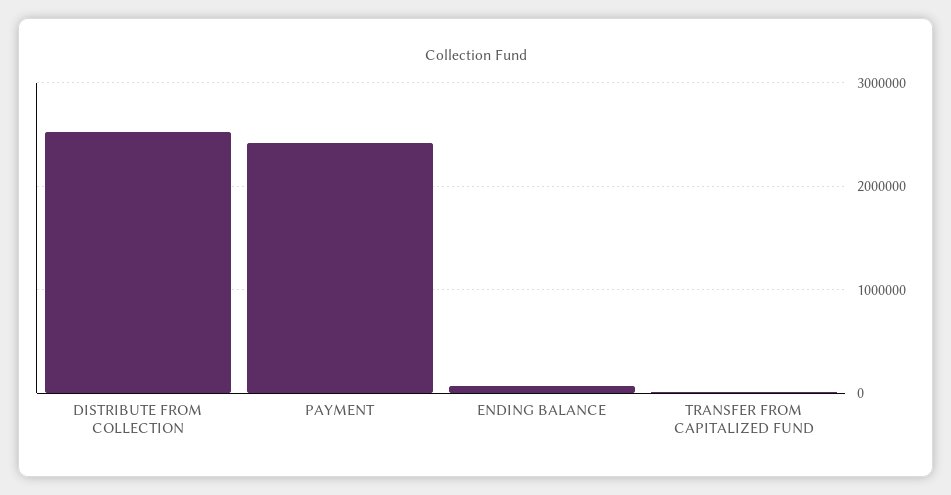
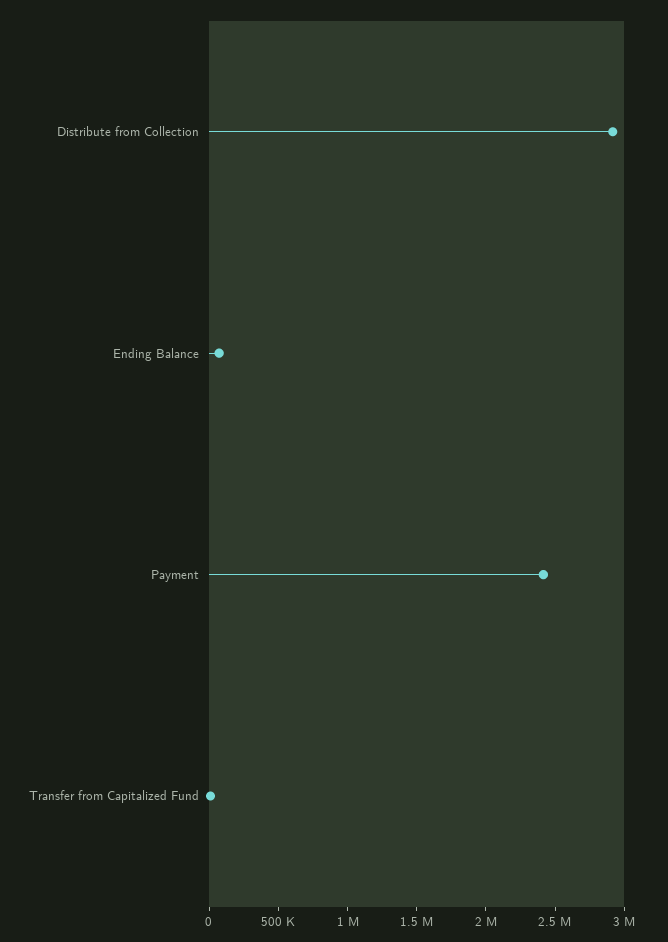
DISTRIBUTE FROM COLLECTION: 2500000 -> 2900000

